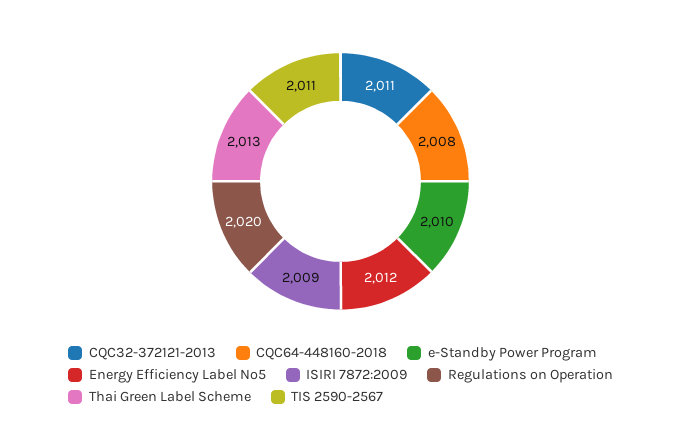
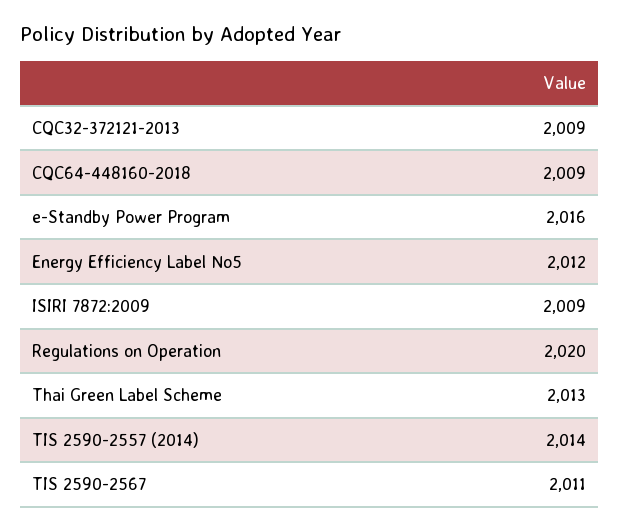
CQC32-372121-2013: 2011 -> 2009
CQC64-448160-2018: 2008 -> 2009
e-Standby Power Program: 2010 -> 2016
TIS 2590-2557 (2014): none -> 2014

